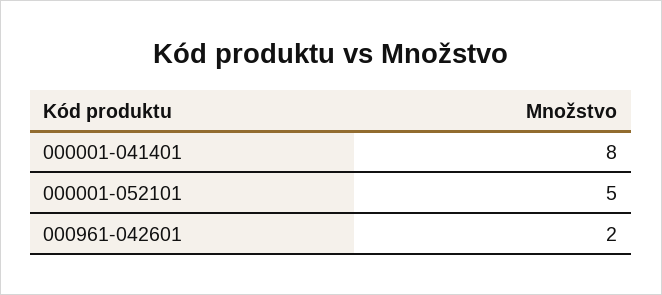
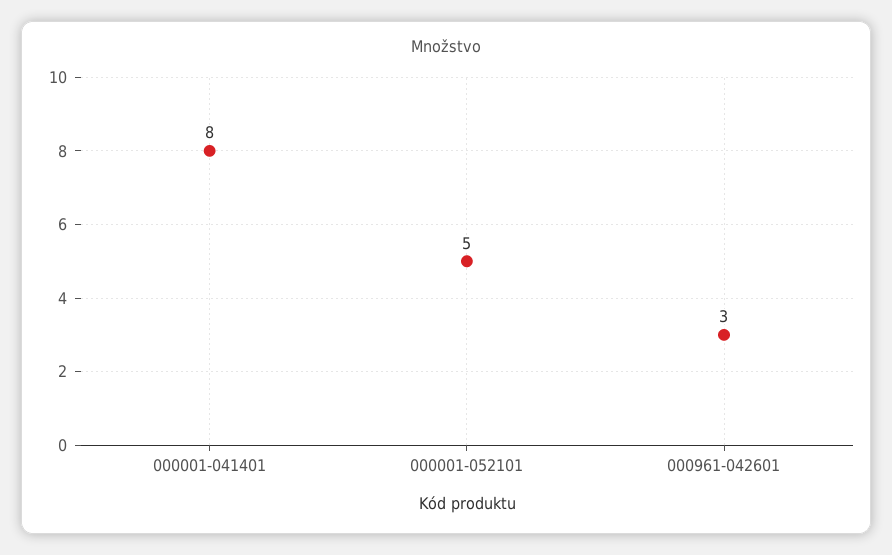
000961-042601: 2 -> 3

